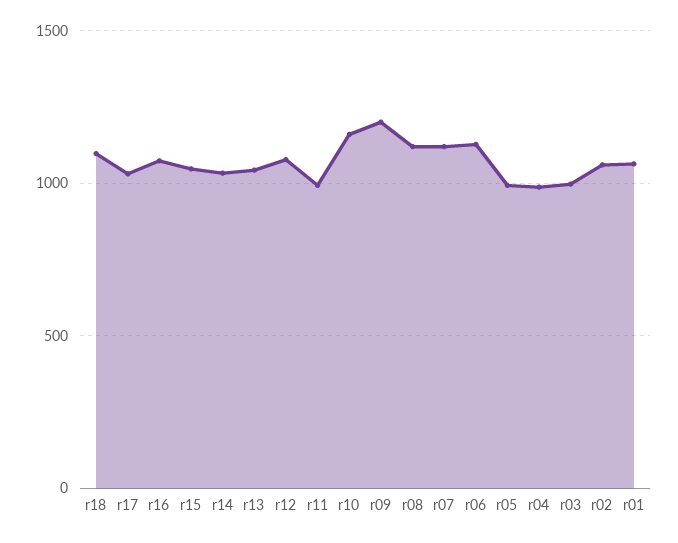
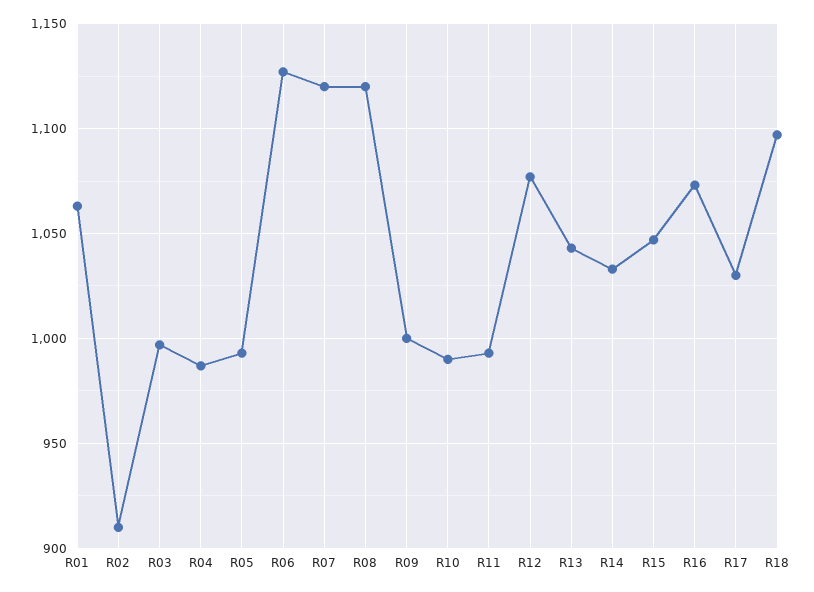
r10: 1150 -> 990
r09: 1200 -> 1000
r02: 1050 -> 910

